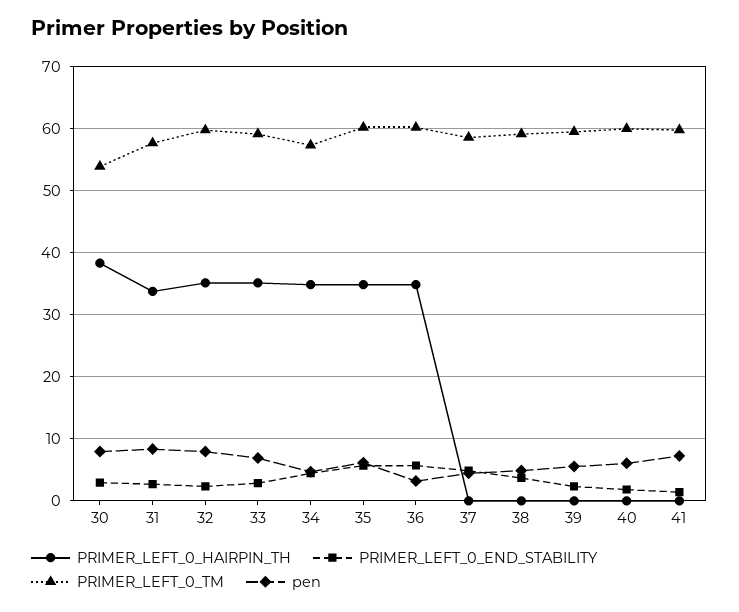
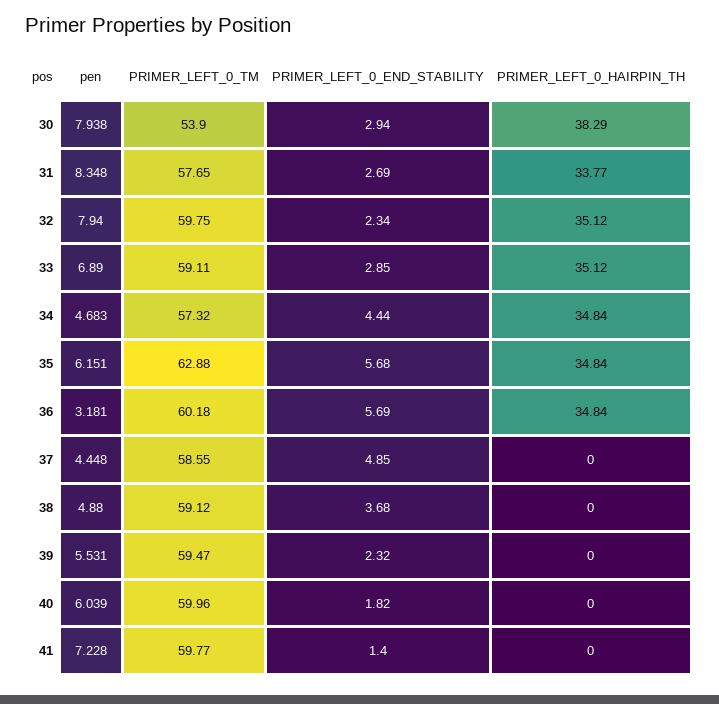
PRIMER_LEFT_0_TM, 35: 60 -> 62.88

